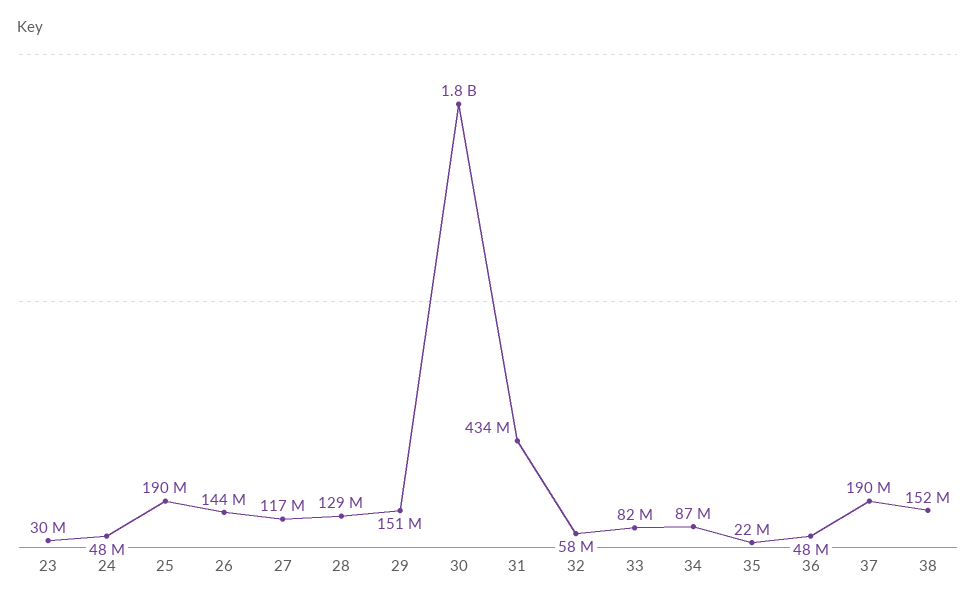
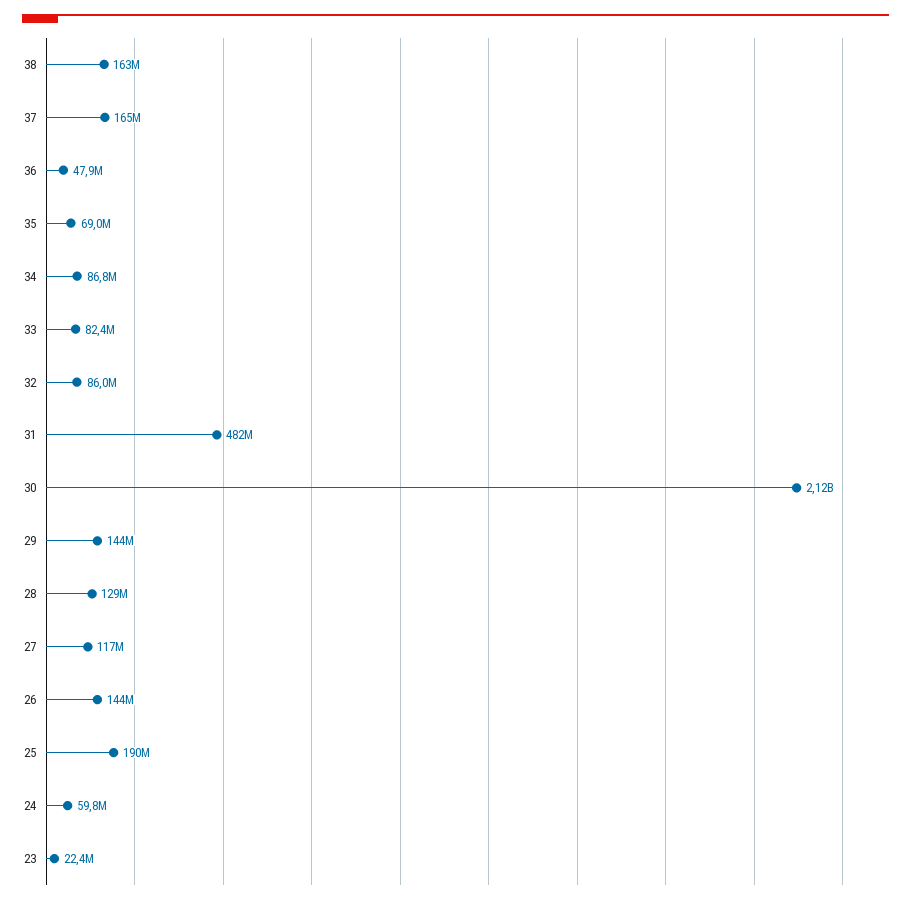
23: 30000000 -> 22400000
24: 48000000 -> 59800000
29: 151000000 -> 144000000
30: 1800000000 -> 2120000000
31: 434000000 -> 482000000
32: 58000000 -> 86000000
35: 22000000 -> 69000000
37: 190000000 -> 165000000
38: 152000000 -> 163000000

